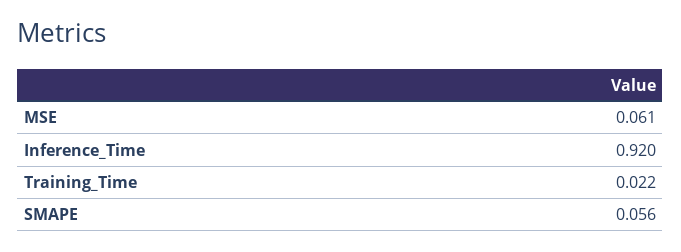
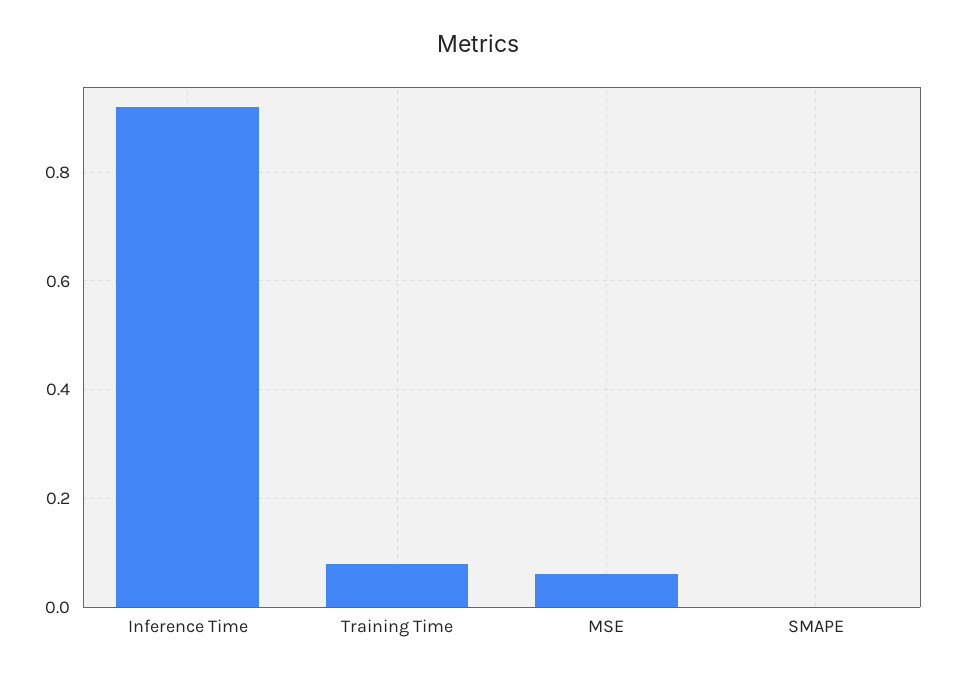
Training_Time: 0.022 -> 0.08
SMAPE: 0.056 -> 0

